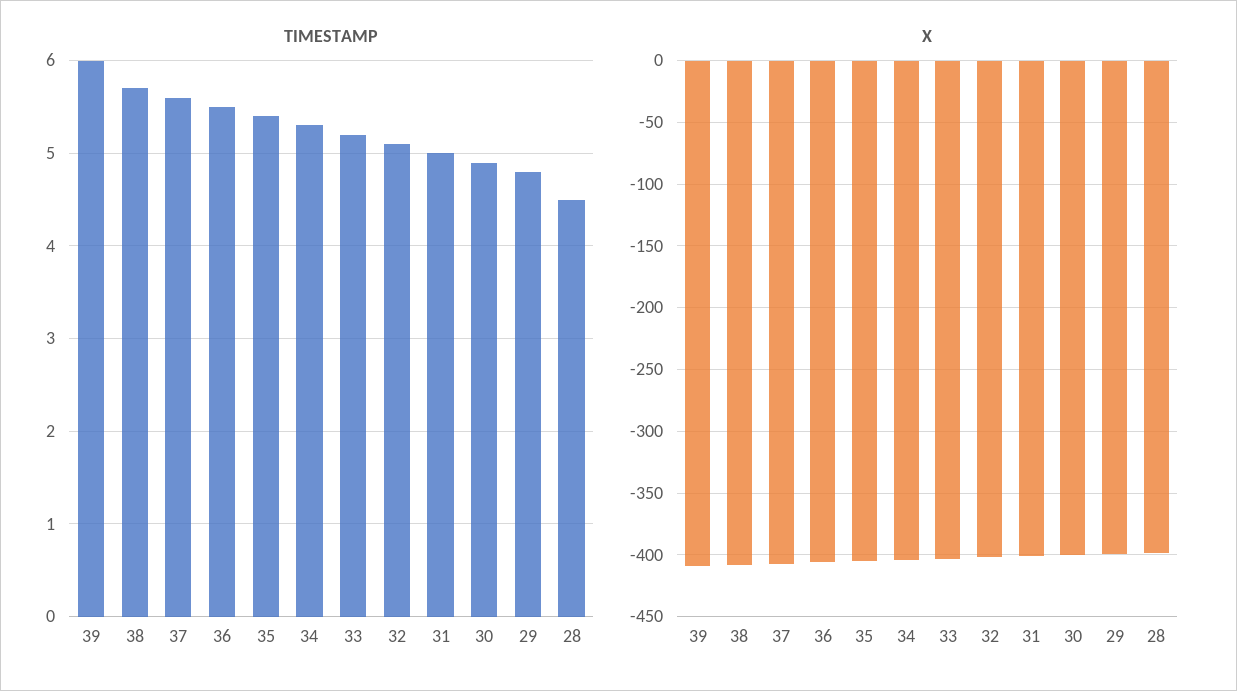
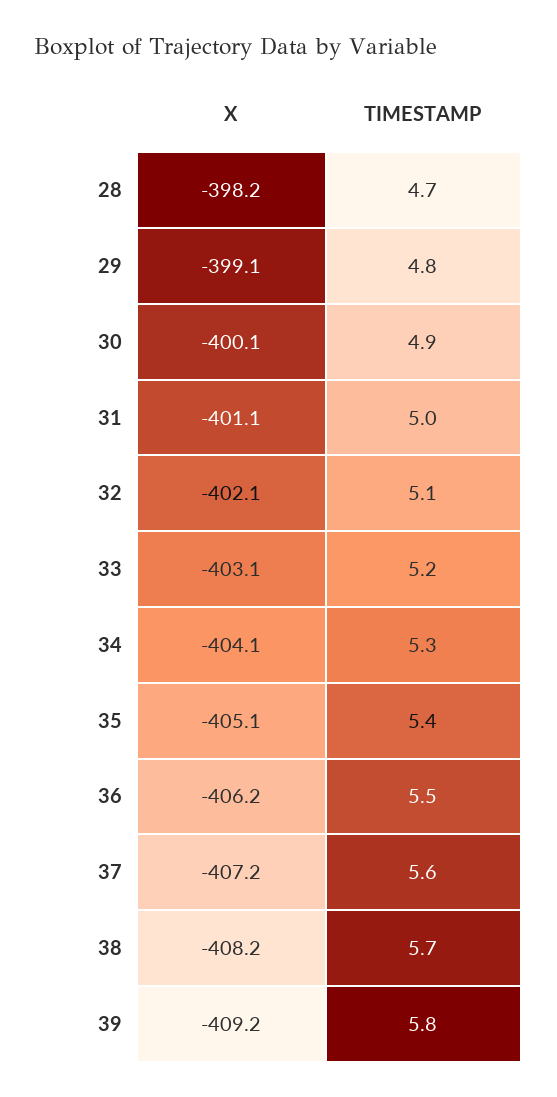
TIMESTAMP, 39: 6 -> 5.8
TIMESTAMP, 28: 4.5 -> 4.7

